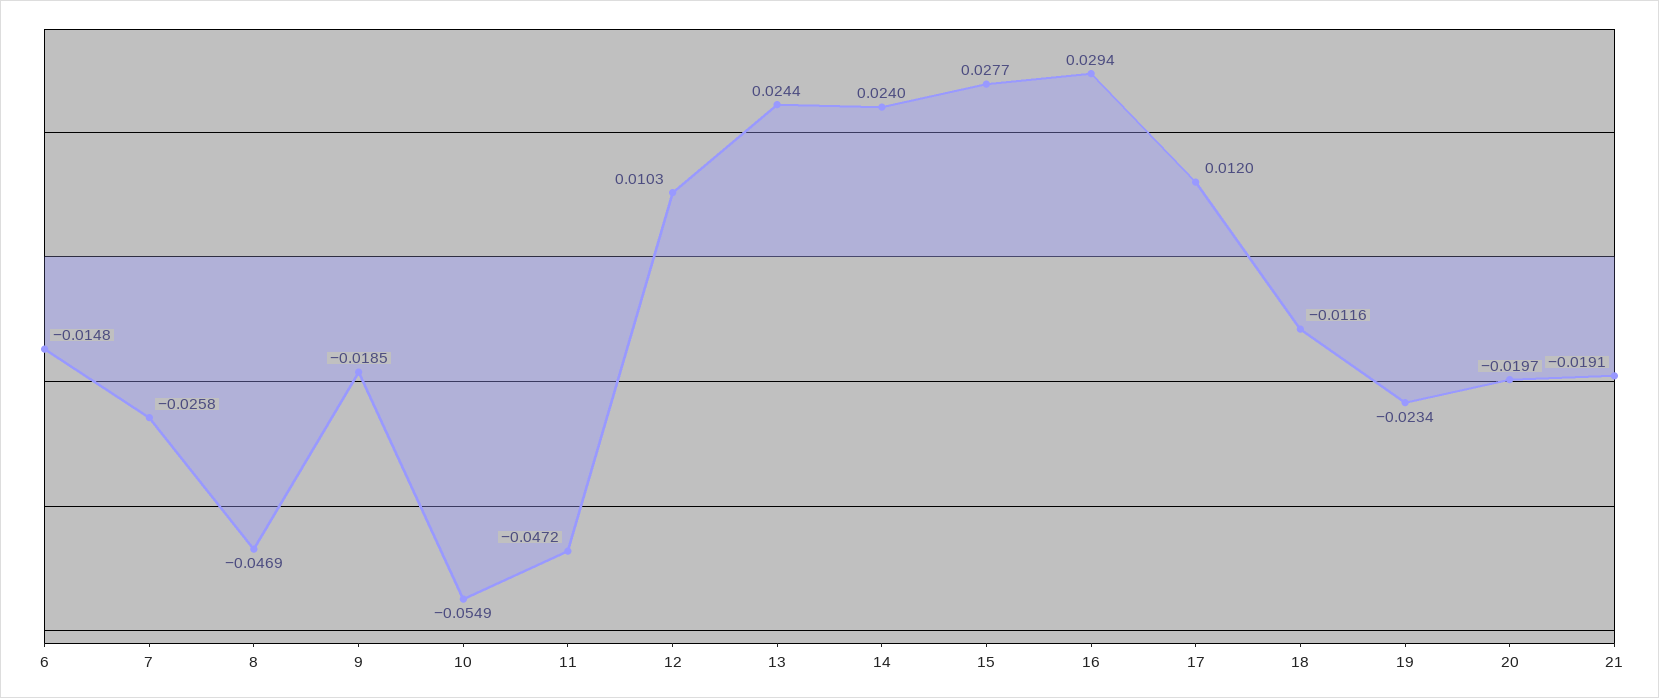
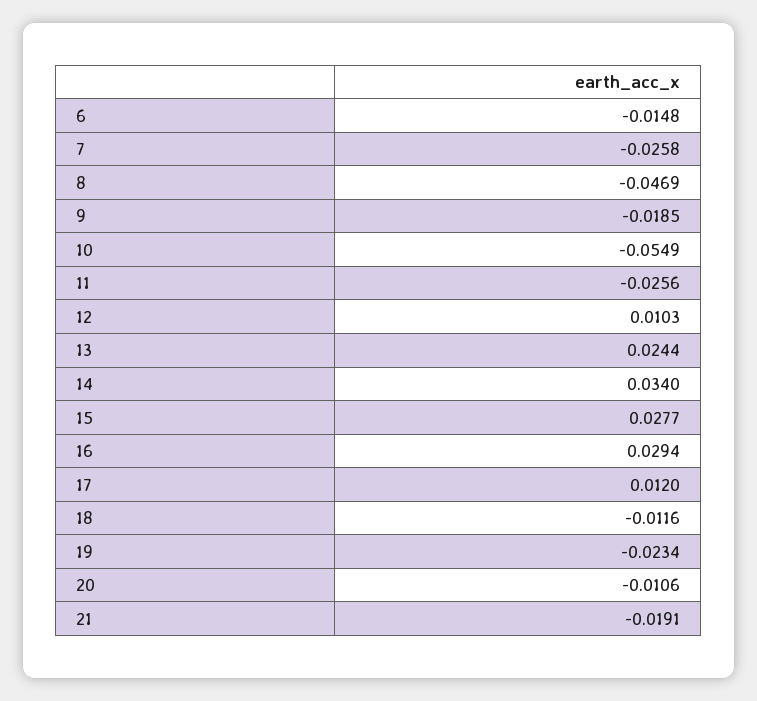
11: -0.0472 -> -0.0256
14: 0.024 -> 0.034
20: -0.0197 -> -0.0106

